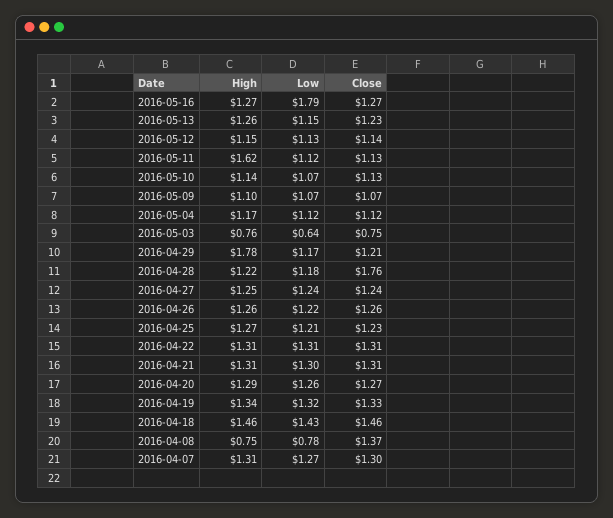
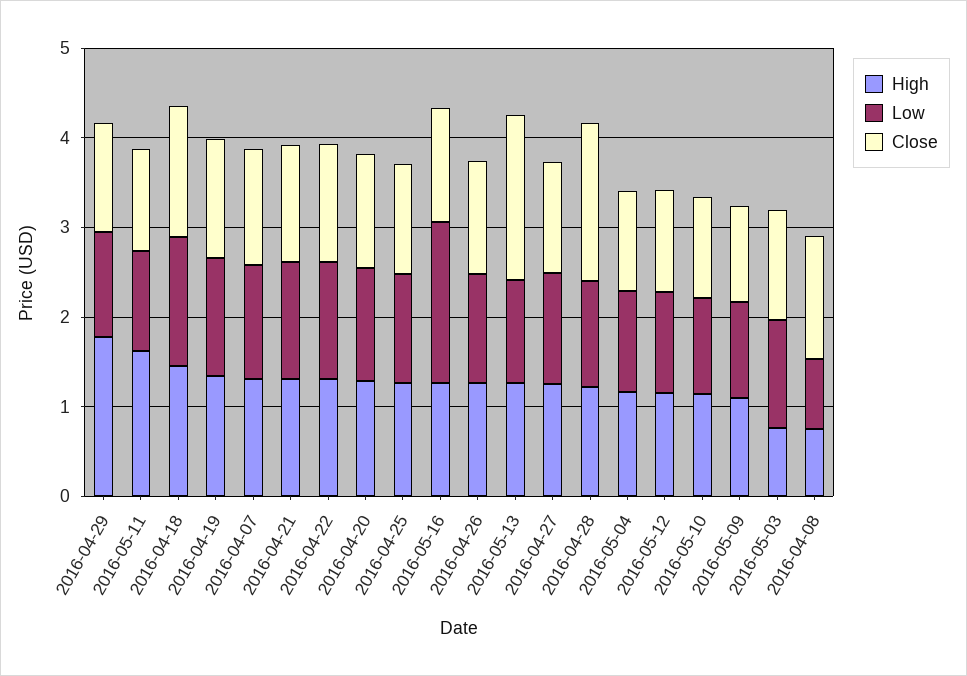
Close, 2016-05-13: 1.23 -> 1.8
Low, 2016-05-03: 0.64 -> 1.2
Close, 2016-05-03: 0.75 -> 1.2

